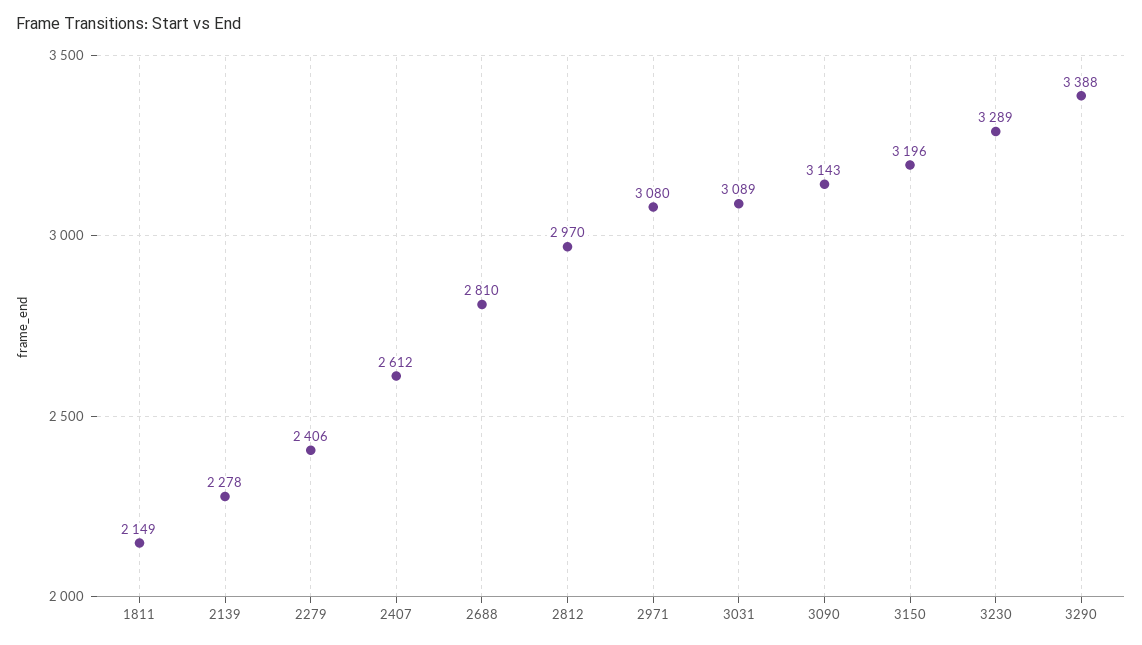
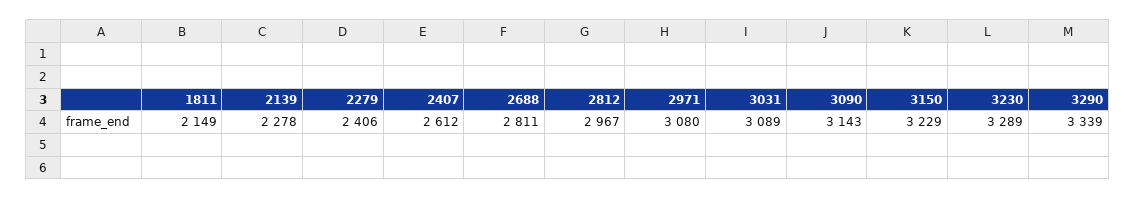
2688: 2810 -> 2811
2812: 2970 -> 2967
3150: 3196 -> 3229
3290: 3388 -> 3339

